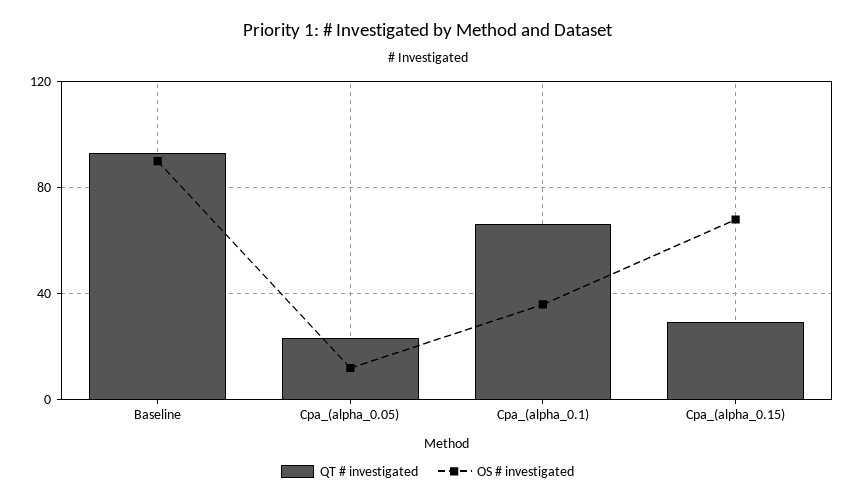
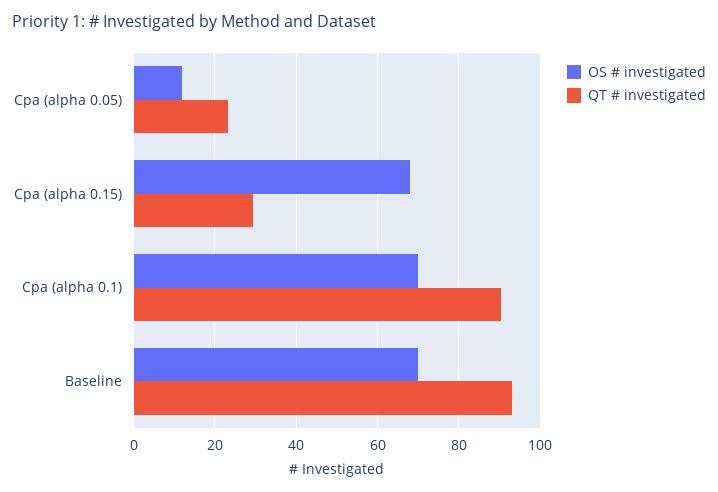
OS # investigated, Baseline: 90 -> 70
QT # investigated, Cpa_(alpha_0.1): 65 -> 90
OS # investigated, Cpa_(alpha_0.1): 35 -> 70

